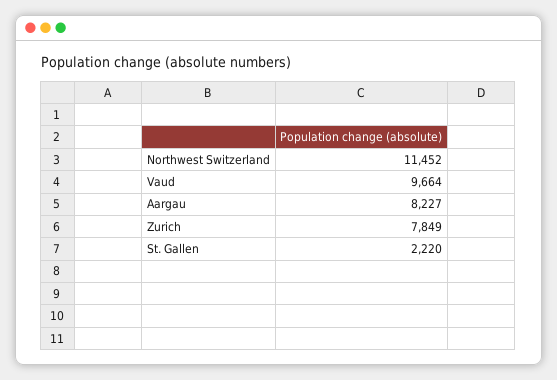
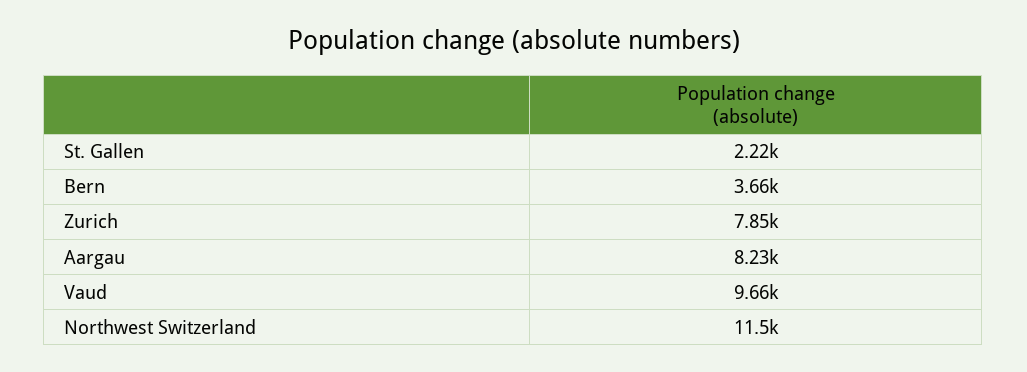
Bern: none -> 3660

